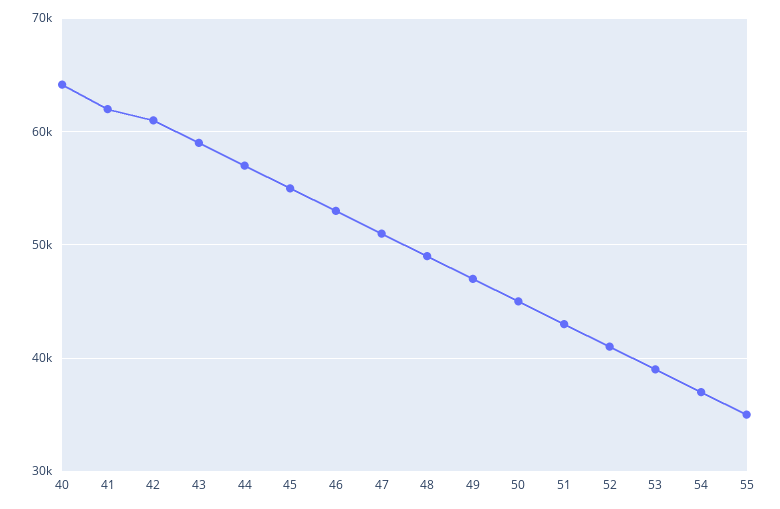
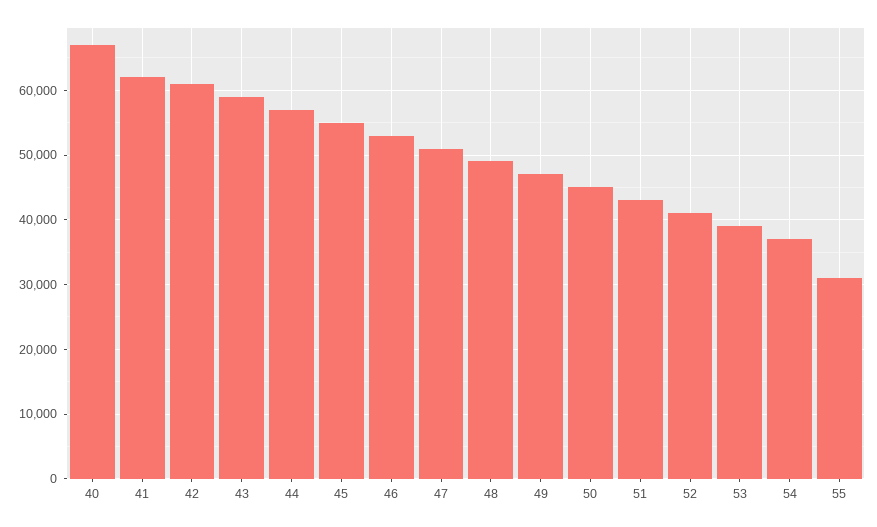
40: 64000 -> 67000
55: 35000 -> 31000

